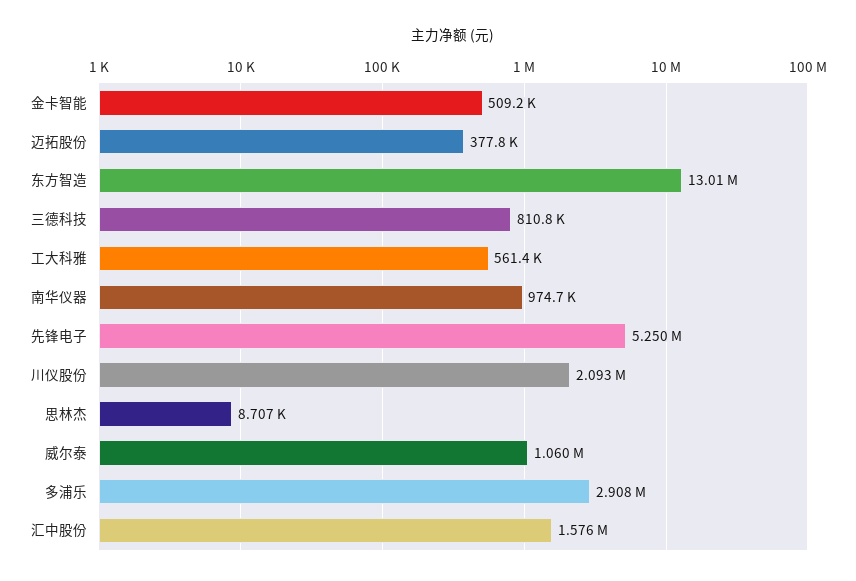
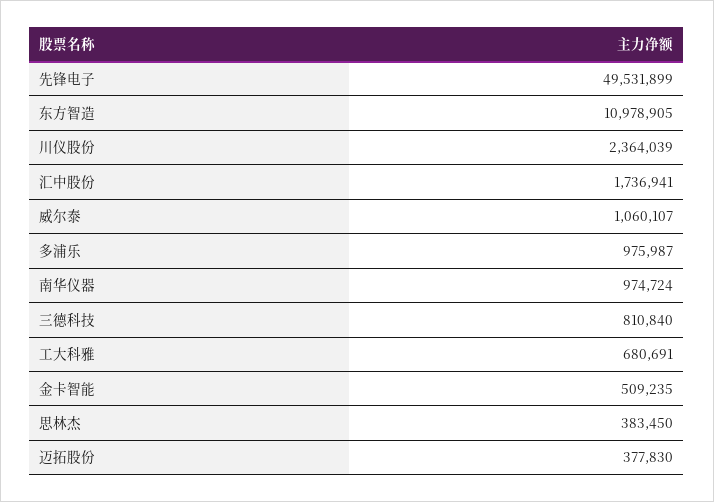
东方智造: 13010000 -> 10978905
工大科雅: 561400 -> 680691
先锋电子: 5250000 -> 49531899
川仪股份: 2093000 -> 2364039
思林杰: 8707 -> 383450
多浦乐: 2908000 -> 975987
汇中股份: 1576000 -> 1736941

